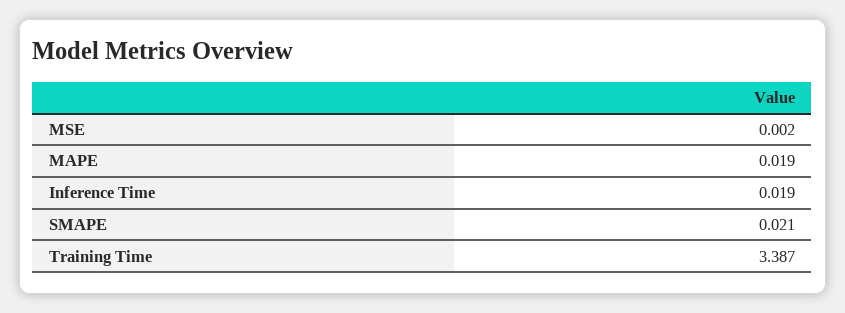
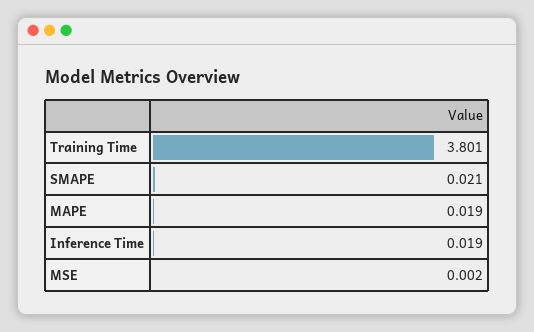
Training Time: 3.387 -> 3.801

